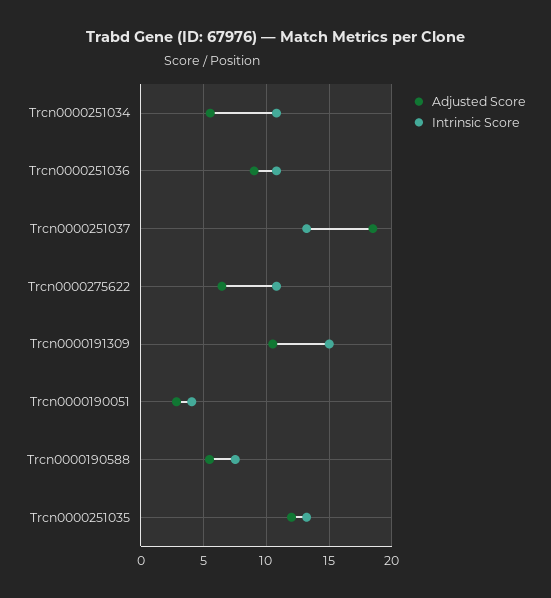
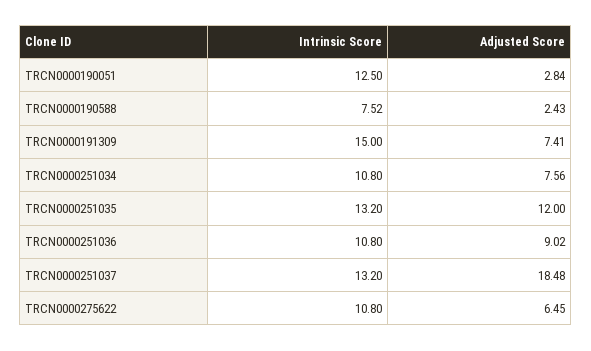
Adjusted Score, Trcn0000251034: 5.5 -> 7.56
Adjusted Score, Trcn0000191309: 10.5 -> 7.41
Intrinsic Score, Trcn0000190051: 4 -> 12.5
Adjusted Score, Trcn0000190588: 5.5 -> 2.43

